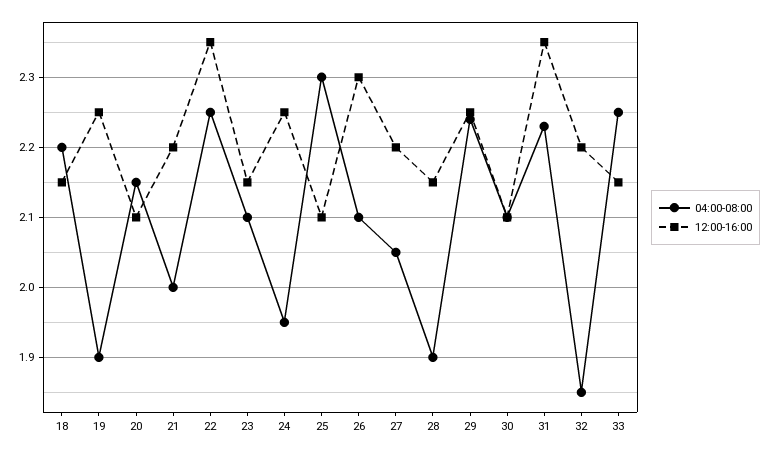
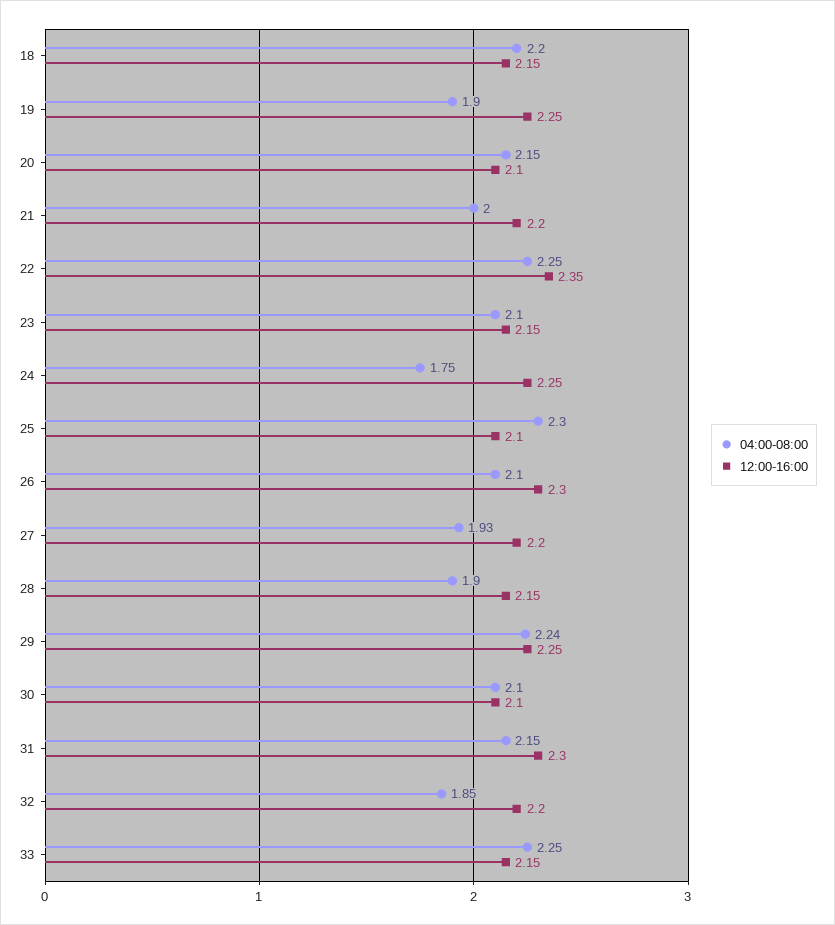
04:00-08:00, 24: 1.95 -> 1.75
04:00-08:00, 27: 2.05 -> 1.93
04:00-08:00, 31: 2.23 -> 2.15
12:00-16:00, 31: 2.35 -> 2.3

